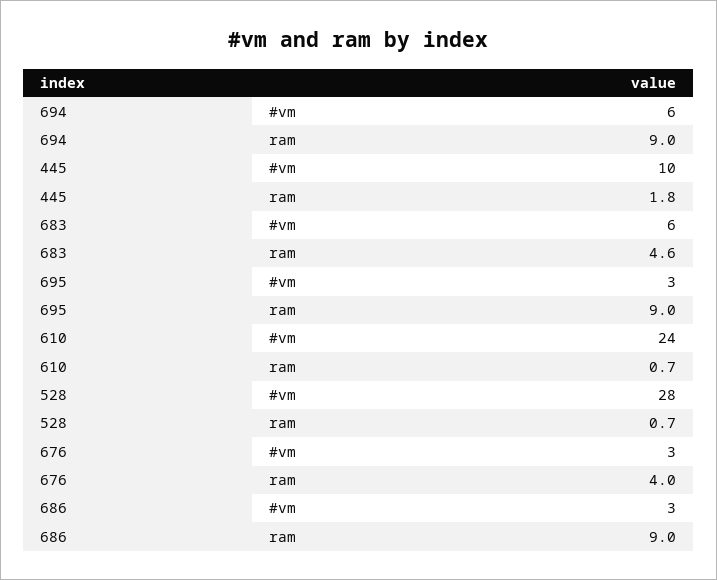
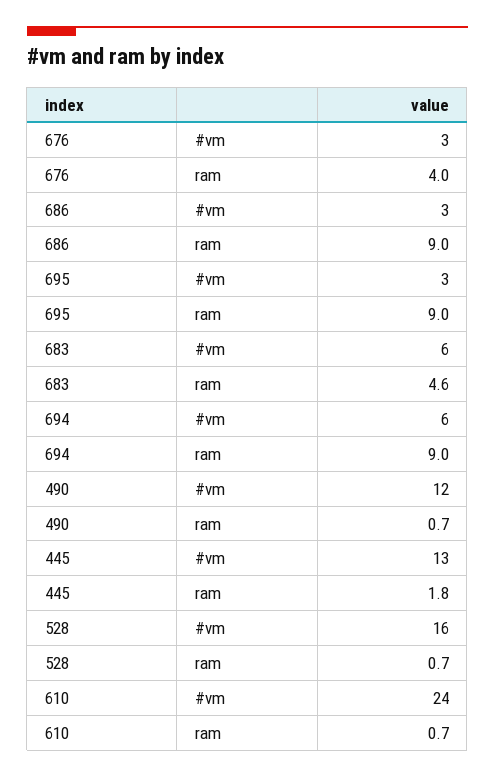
445, #vm: 10 -> 13
528, #vm: 28 -> 16
490, #vm: none -> 12
490, ram: none -> 0.7

